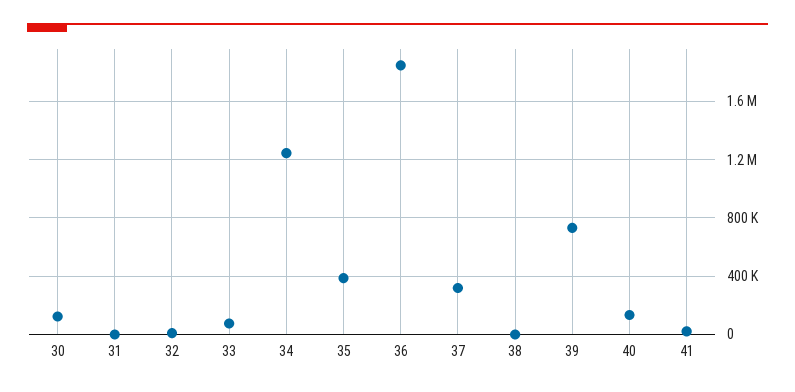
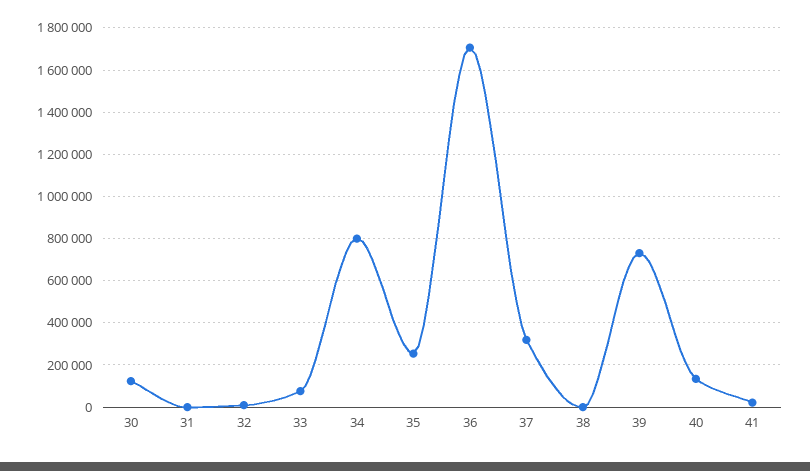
34: 1250000 -> 800000
35: 400000 -> 250000
36: 1850000 -> 1700000

